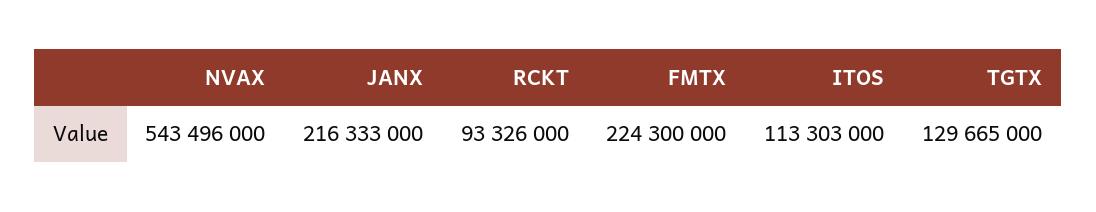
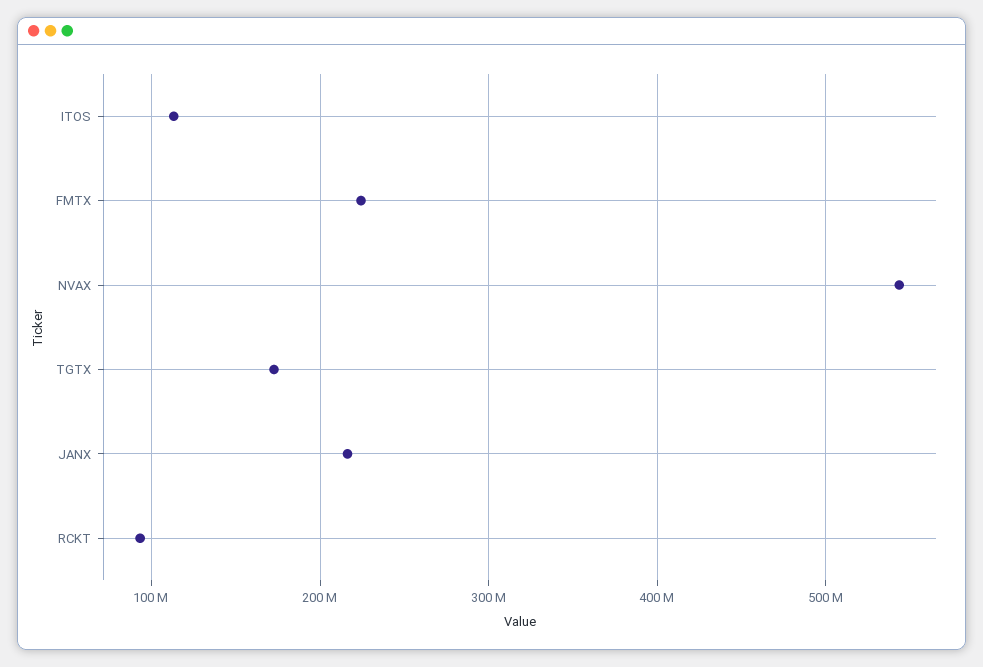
TGTX: 129665000 -> 170000000

